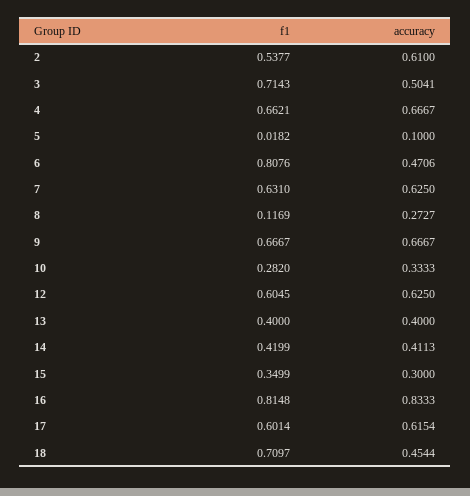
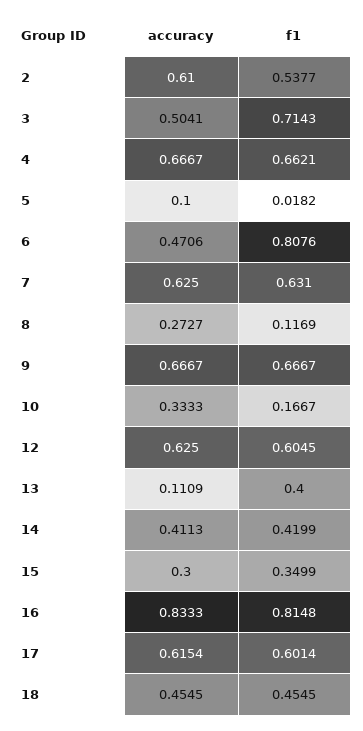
f1, 10: 0.282 -> 0.1667
accuracy, 13: 0.4 -> 0.1109
f1, 18: 0.7097 -> 0.4545
accuracy, 18: 0.4544 -> 0.4545

